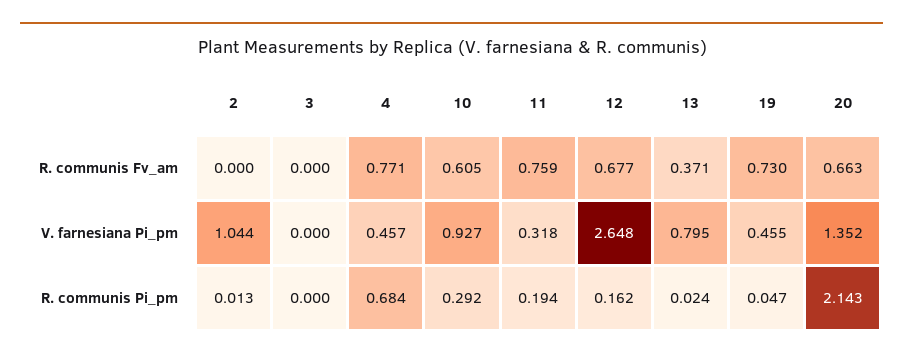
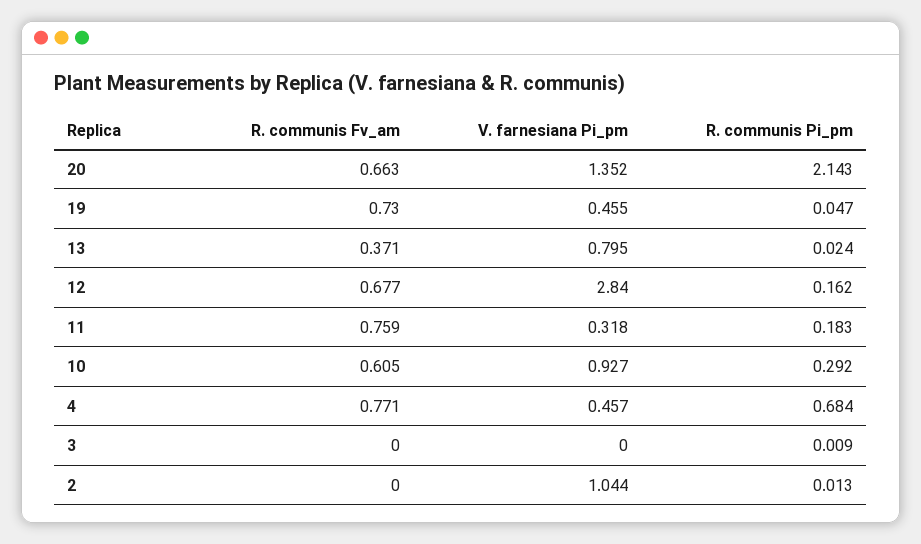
12, V. farnesiana Pi_pm: 2.648 -> 2.84
3, R. communis Pi_pm: 0 -> 0.009
11, R. communis Pi_pm: 0.194 -> 0.183

